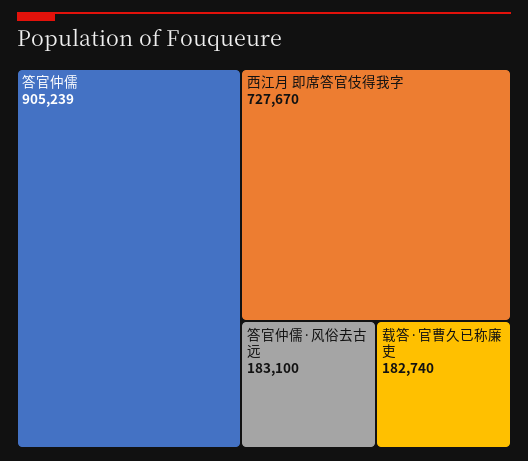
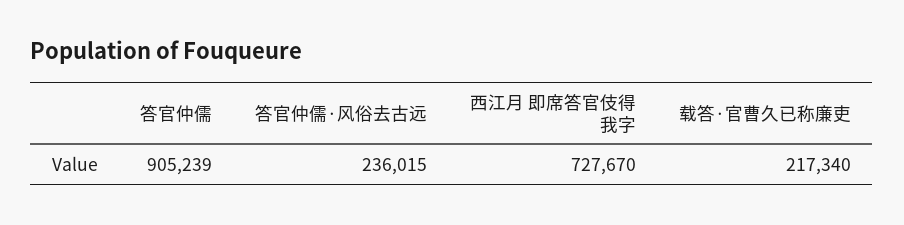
答官仲儒·风俗去古远: 183100 -> 236015
载答·官曹久已称廉吏: 182740 -> 217340

